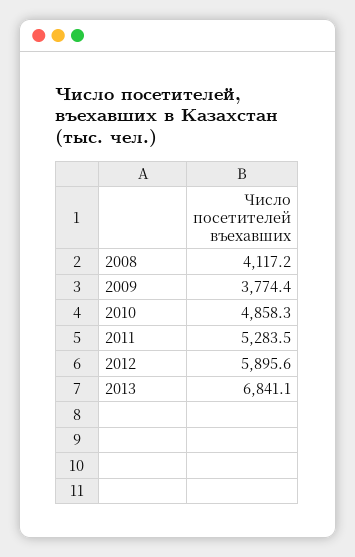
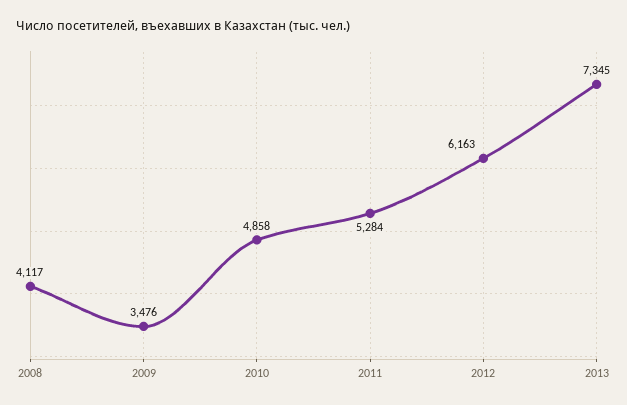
2009: 3774.4 -> 3476
2012: 5895.6 -> 6163
2013: 6841.1 -> 7345

